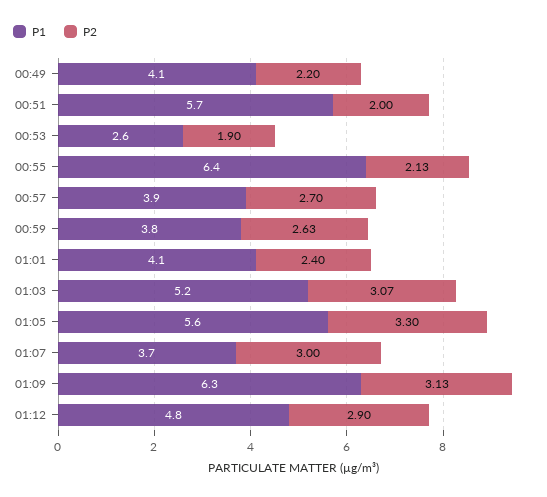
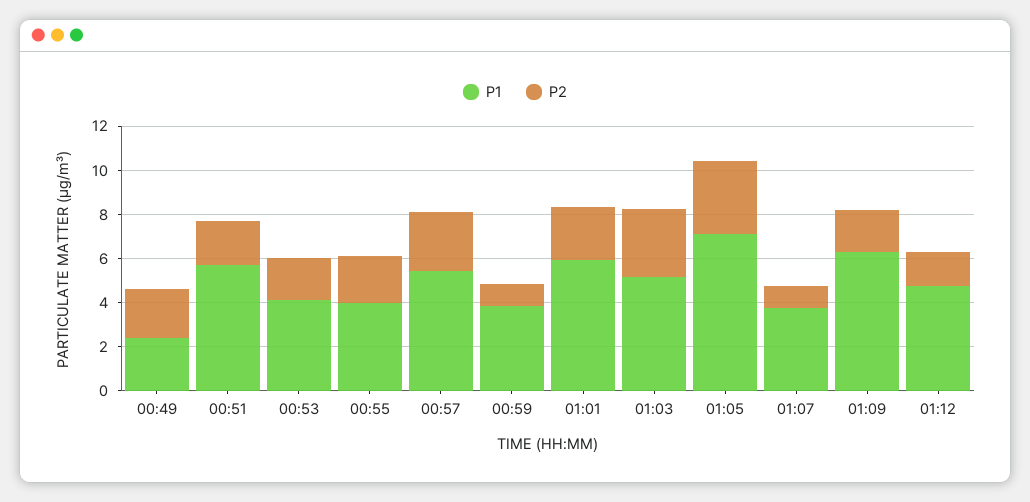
P1, 00:49: 4.1 -> 2.5
P1, 00:53: 2.6 -> 4
P1, 00:55: 6.4 -> 4
P1, 00:57: 3.9 -> 5.5
P2, 00:59: 2.63 -> 1
P1, 01:01: 4.1 -> 6
P1, 01:05: 5.6 -> 7
P2, 01:07: 3 -> 1
P2, 01:09: 3.13 -> 2
P2, 01:12: 2.9 -> 1.5

